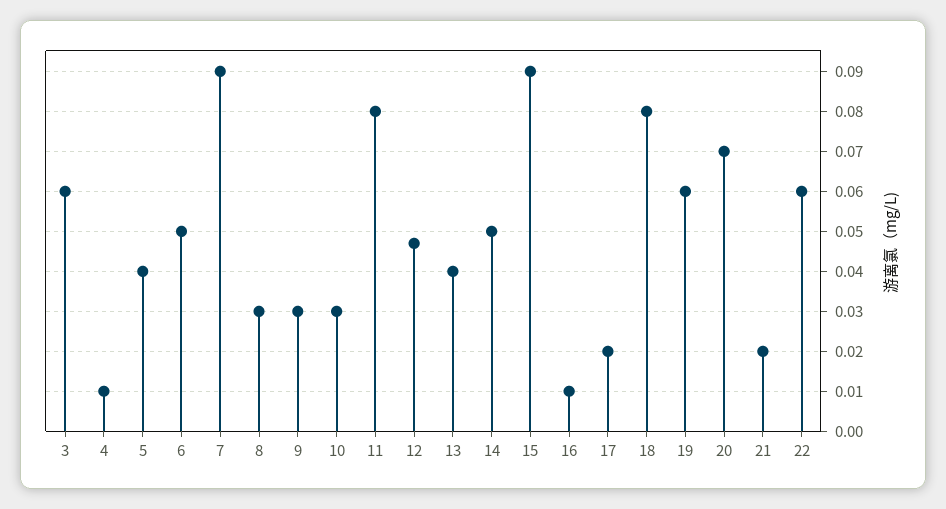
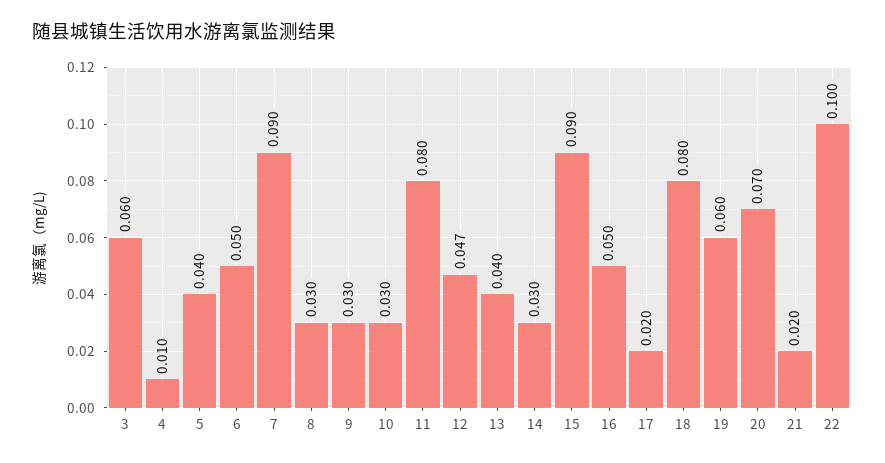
14: 0.05 -> 0.03
16: 0.01 -> 0.05
22: 0.06 -> 0.1

